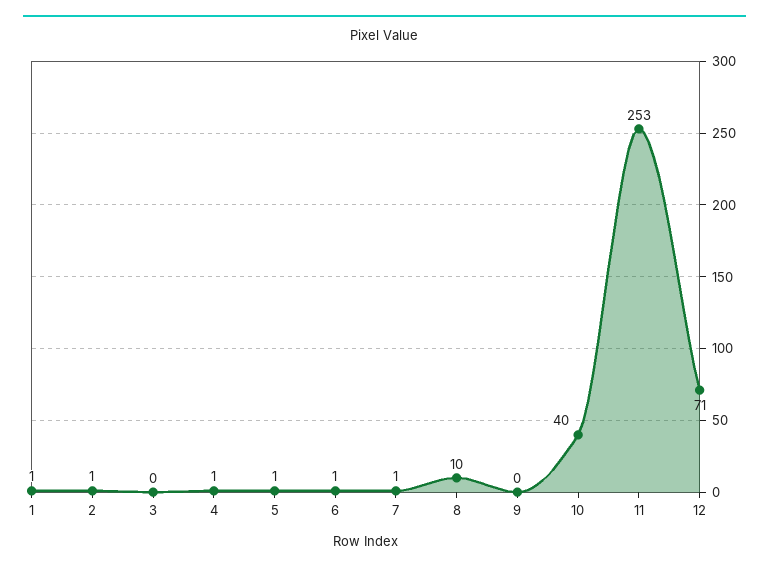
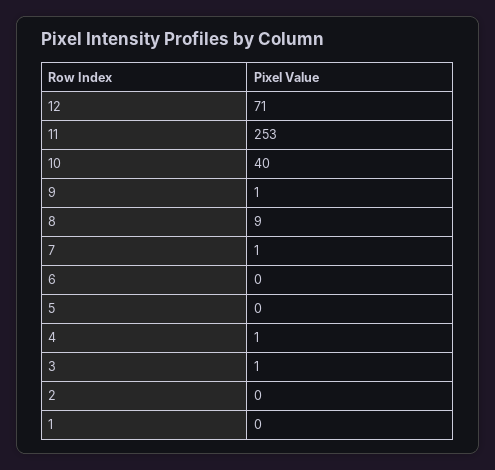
1: 1 -> 0
2: 1 -> 0
3: 0 -> 1
5: 1 -> 0
6: 1 -> 0
8: 10 -> 9
9: 0 -> 1

